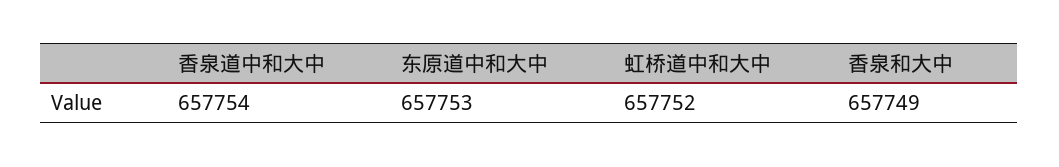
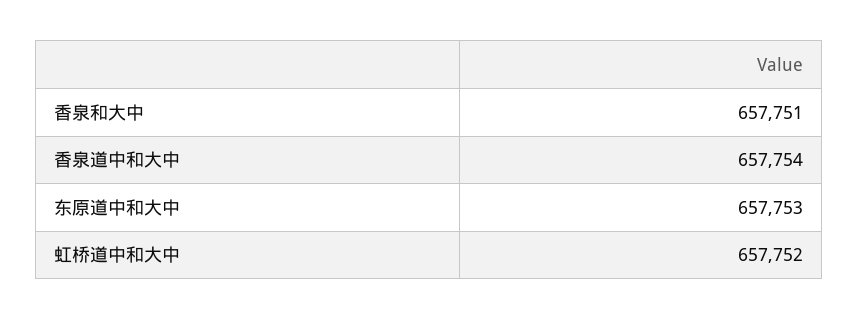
香泉和大中: 657749 -> 657751

